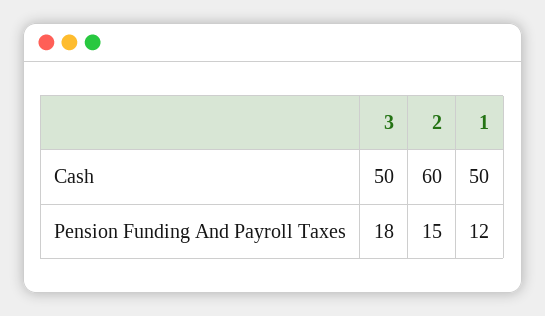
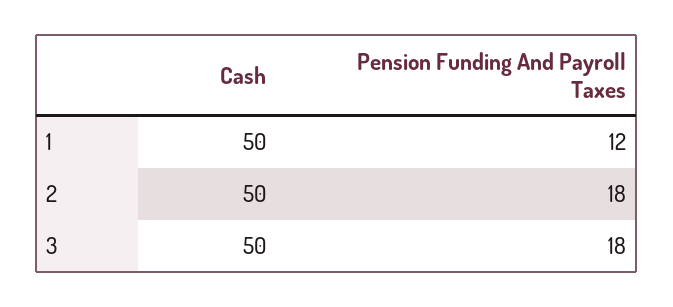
2, Cash: 60 -> 50
2, Pension Funding And Payroll Taxes: 15 -> 18

